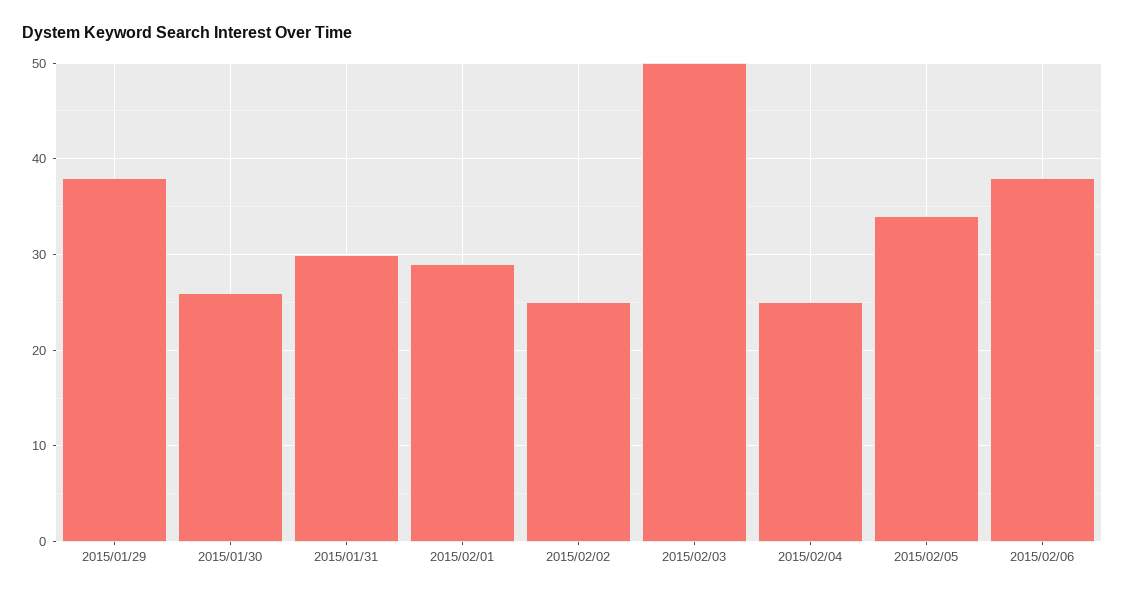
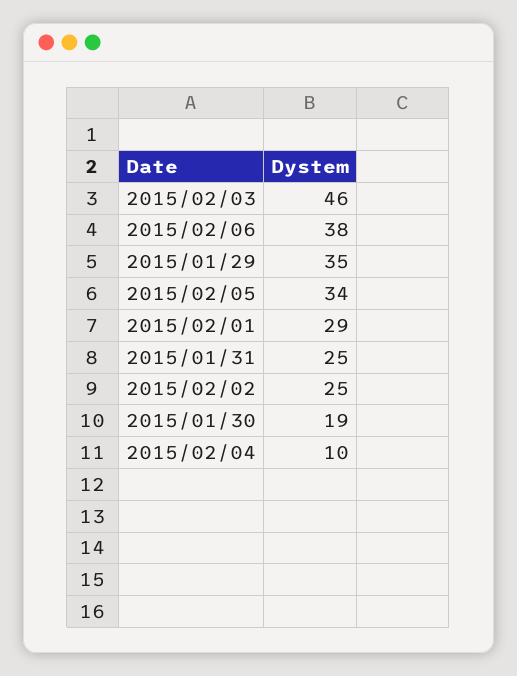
2015/01/29: 38 -> 35
2015/01/30: 26 -> 19
2015/01/31: 30 -> 25
2015/02/03: 50 -> 46
2015/02/04: 25 -> 10

